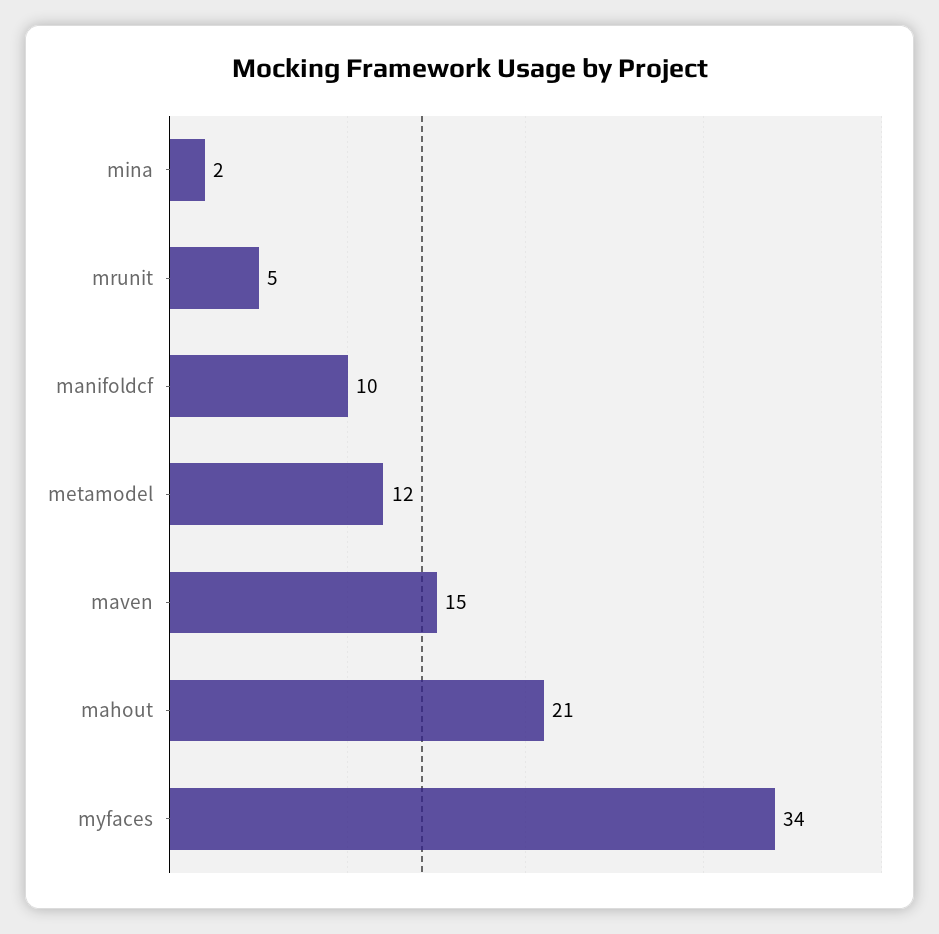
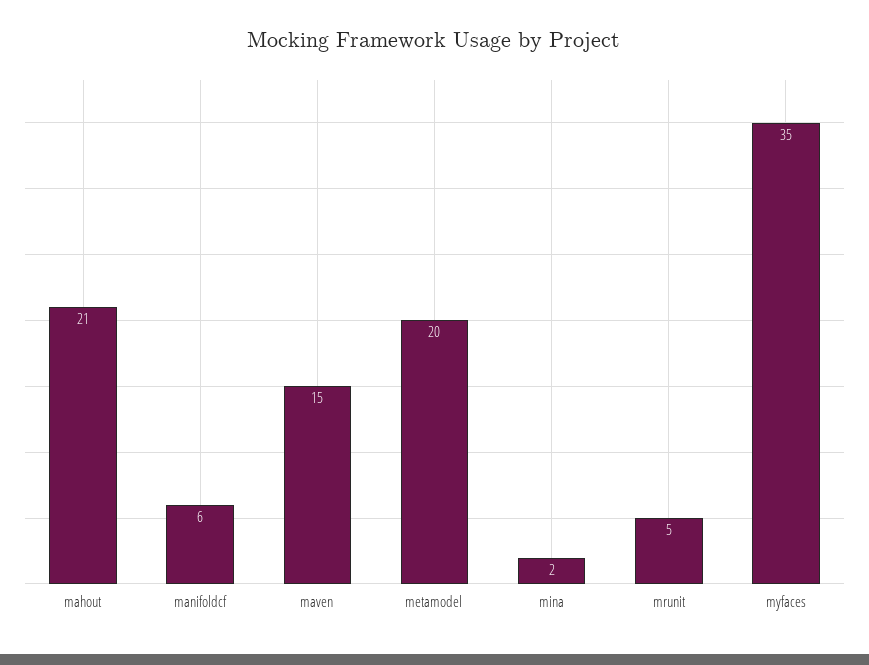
manifoldcf: 10 -> 6
metamodel: 12 -> 20
myfaces: 34 -> 35

